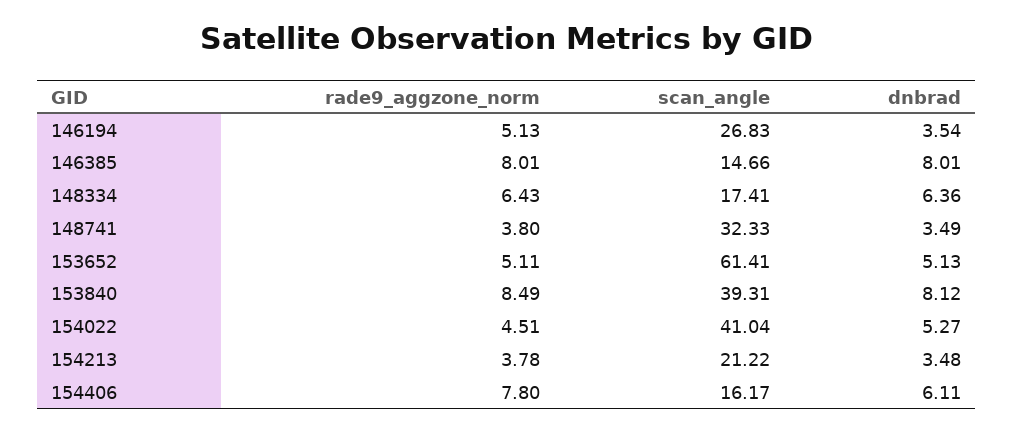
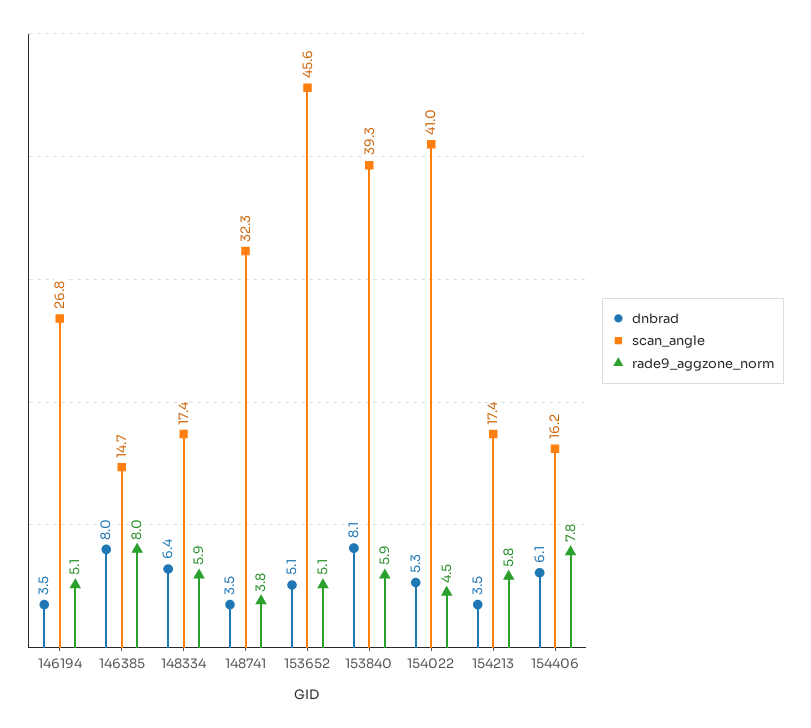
rade9_aggzone_norm, 148334: 6.43 -> 5.9
scan_angle, 153652: 61.41 -> 45.6
rade9_aggzone_norm, 153840: 8.49 -> 5.9
rade9_aggzone_norm, 154213: 3.78 -> 5.8
scan_angle, 154213: 21.22 -> 17.4

